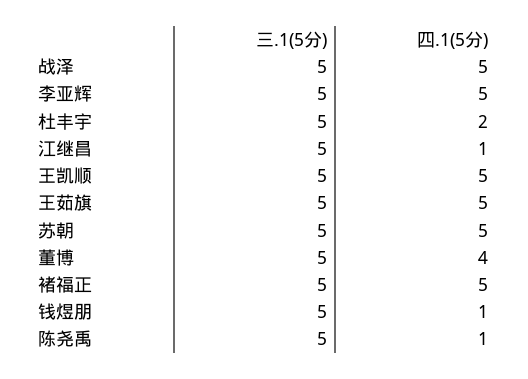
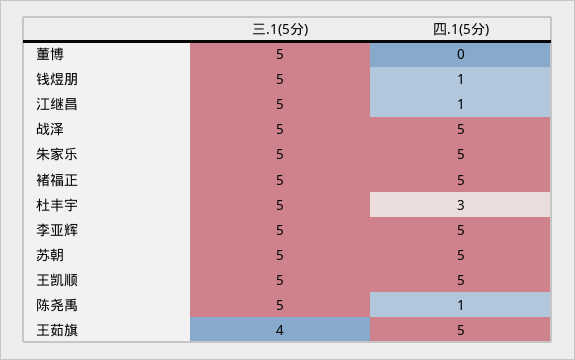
四.1(5分), 杜丰宇: 2 -> 3
三.1(5分), 王茹旗: 5 -> 4
四.1(5分), 董博: 4 -> 0
三.1(5分), 朱家乐: none -> 5
四.1(5分), 朱家乐: none -> 5

